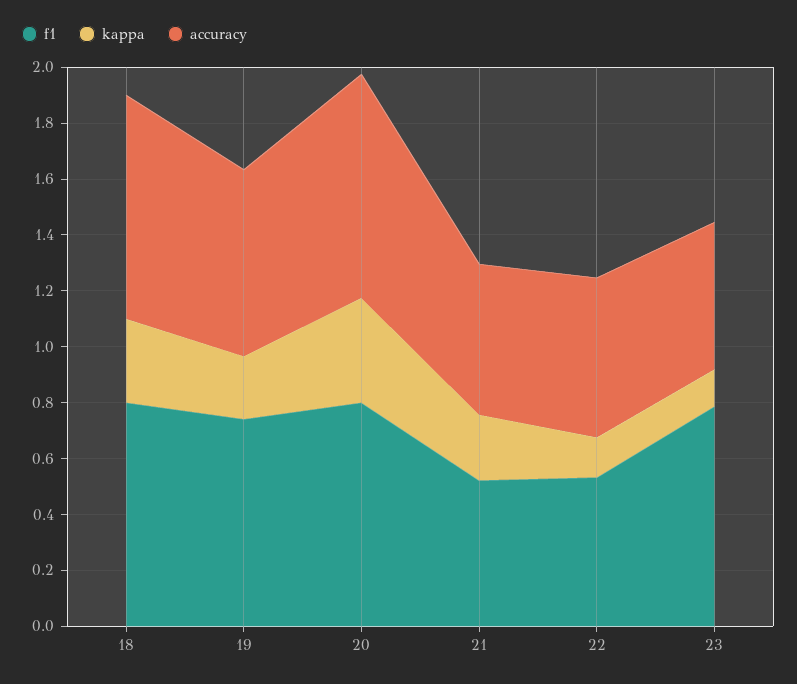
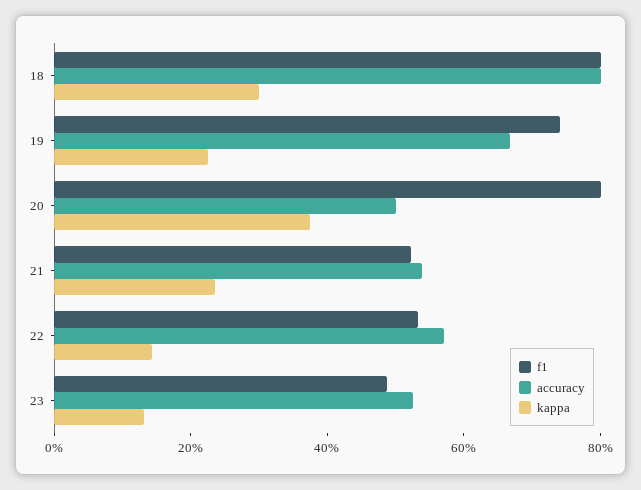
accuracy, 20: 0.8 -> 0.5
f1, 23: 0.8 -> 0.5

